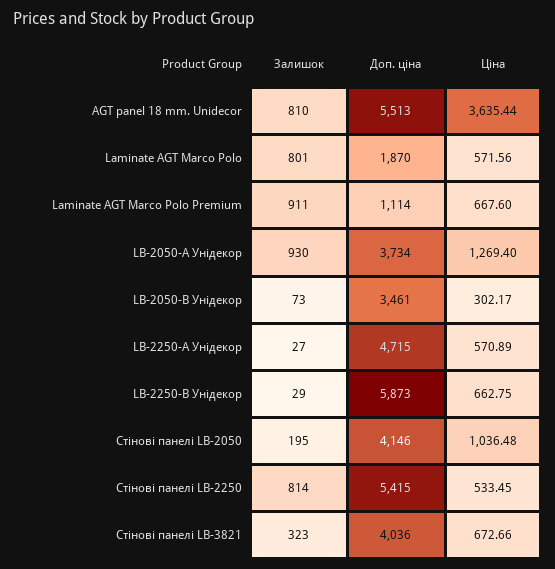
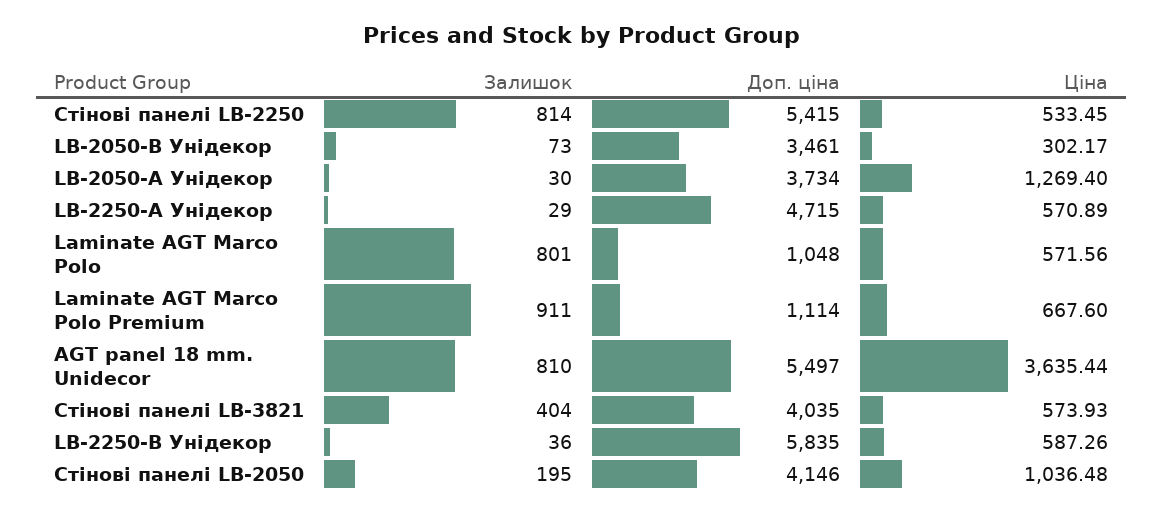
Доп. ціна, AGT panel 18 mm. Unidecor: 5513 -> 5497
Доп. ціна, Laminate AGT Marco Polo: 1870 -> 1048
Залишок, LB-2050-А Унідекор: 930 -> 30
Залишок, LB-2250-А Унідекор: 27 -> 29
Залишок, LB-2250-В Унідекор: 29 -> 36
Доп. ціна, LB-2250-В Унідекор: 5873 -> 5835
Ціна, LB-2250-В Унідекор: 662.75 -> 587.26
Залишок, Стінові панелі LB-3821: 323 -> 404
Доп. ціна, Стінові панелі LB-3821: 4036 -> 4035
Ціна, Стінові панелі LB-3821: 672.66 -> 573.93

